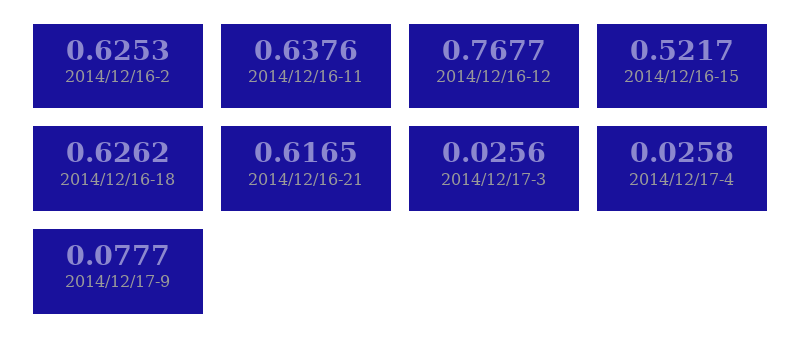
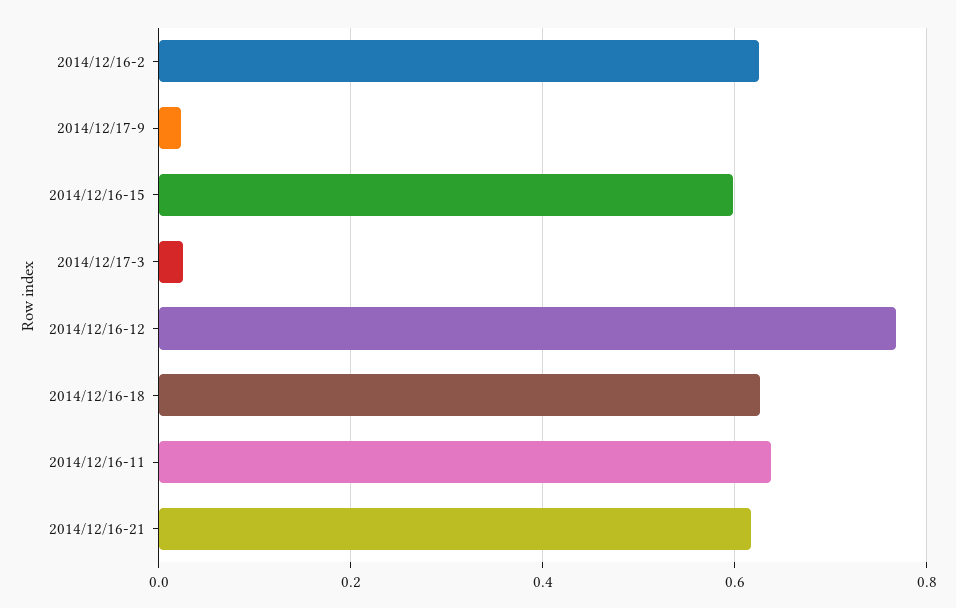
2014/12/16-15: 0.5217 -> 0.6
2014/12/17-4: 0.0258 -> none
2014/12/17-9: 0.0777 -> 0.02

